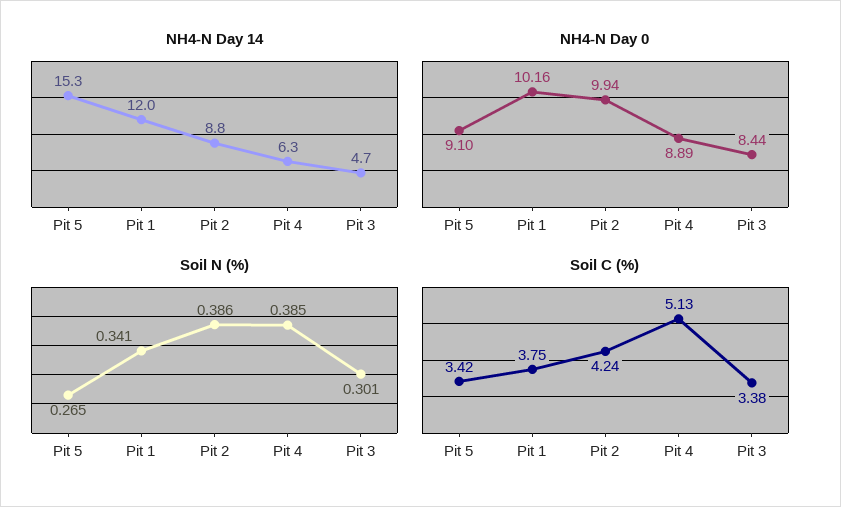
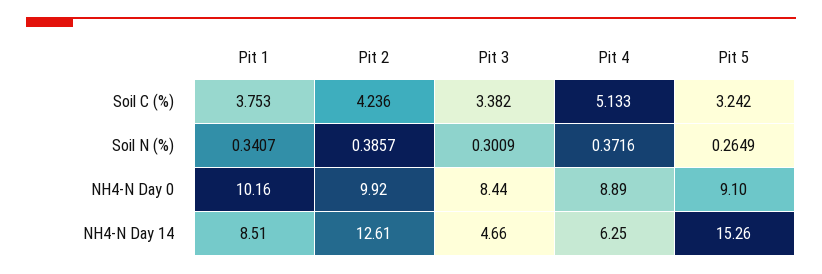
NH4-N Day 14, Pit 1: 12 -> 8.51
NH4-N Day 14, Pit 2: 8.8 -> 12.61
NH4-N Day 0, Pit 2: 9.94 -> 9.92
Soil N (%), Pit 4: 0.385 -> 0.3716
Soil C (%), Pit 5: 3.42 -> 3.242

